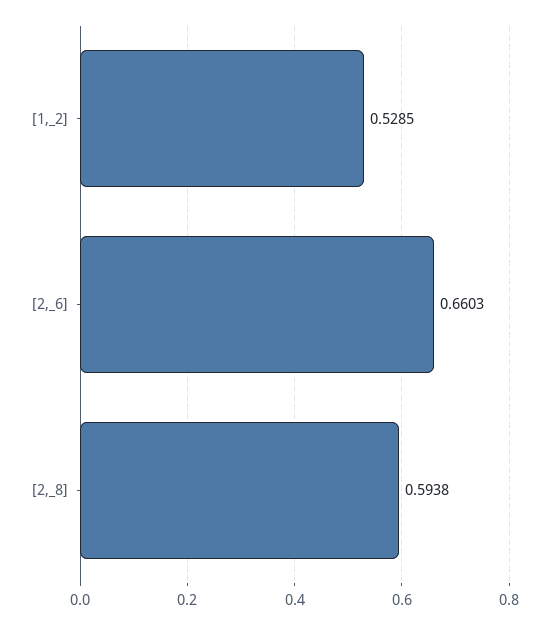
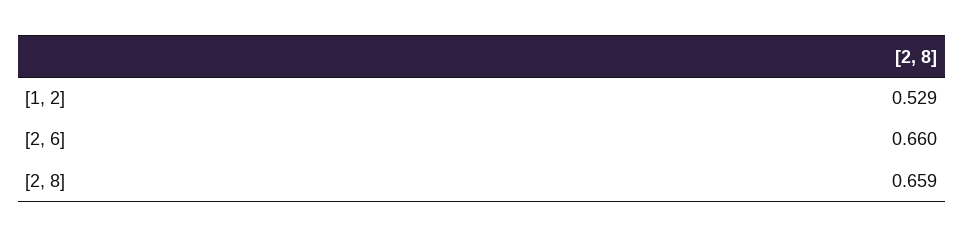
[2,_8]: 0.5938 -> 0.659

